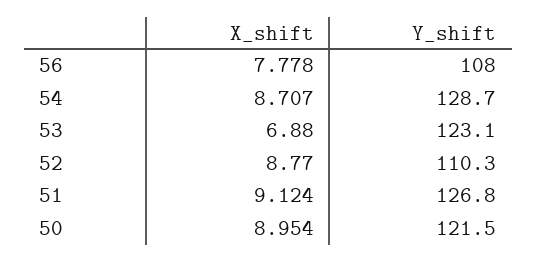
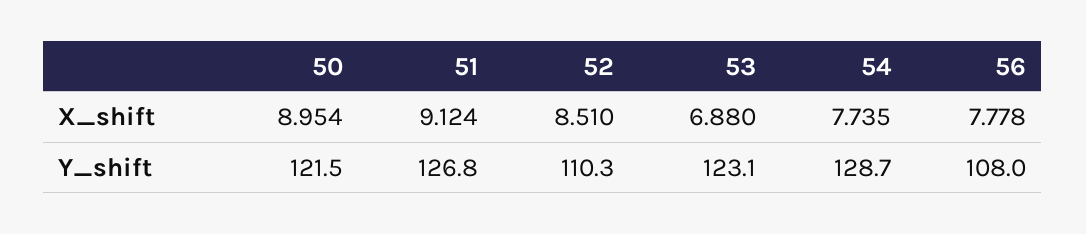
X_shift, 54: 8.707 -> 7.735
X_shift, 52: 8.77 -> 8.51

